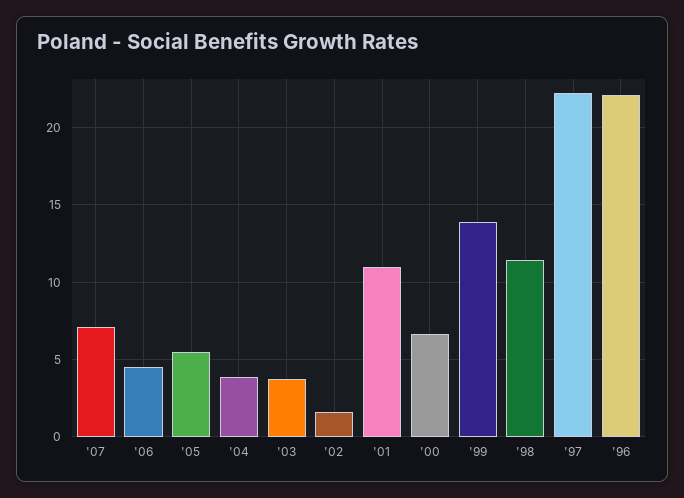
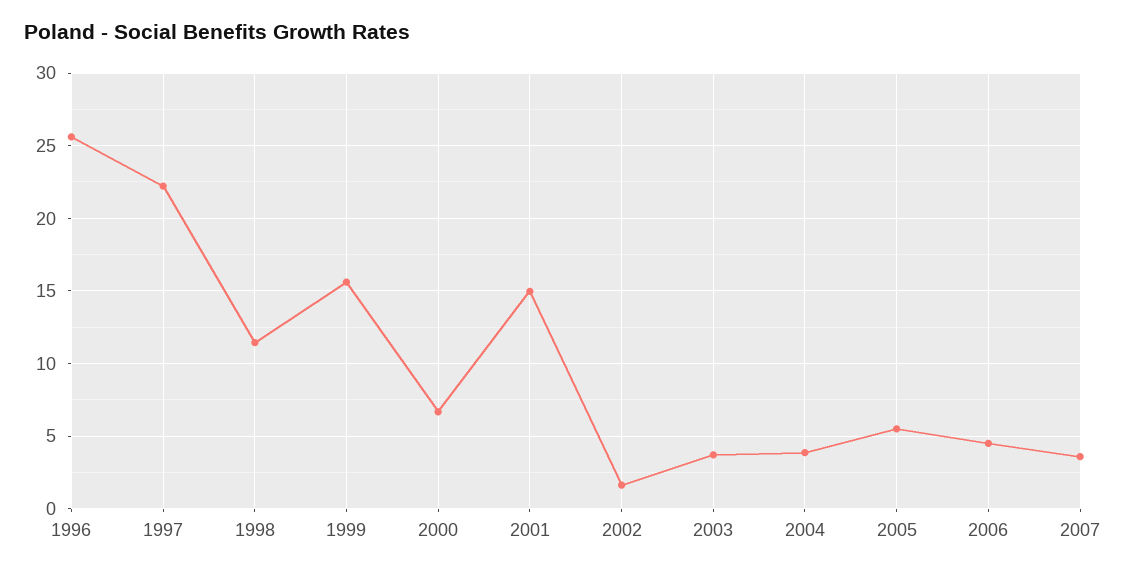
'07: 7 -> 3.5
'01: 11 -> 15
'99: 14 -> 15.5
'96: 22 -> 25.5

